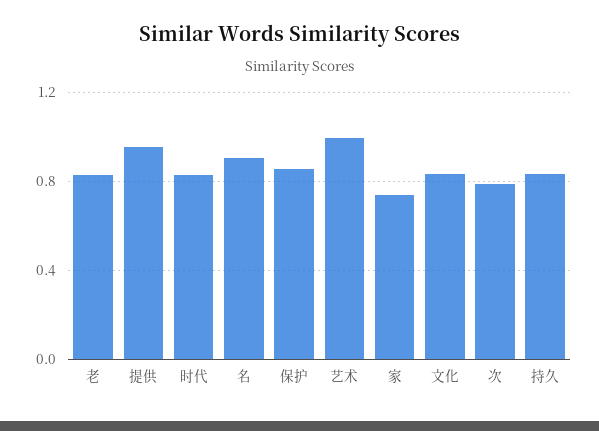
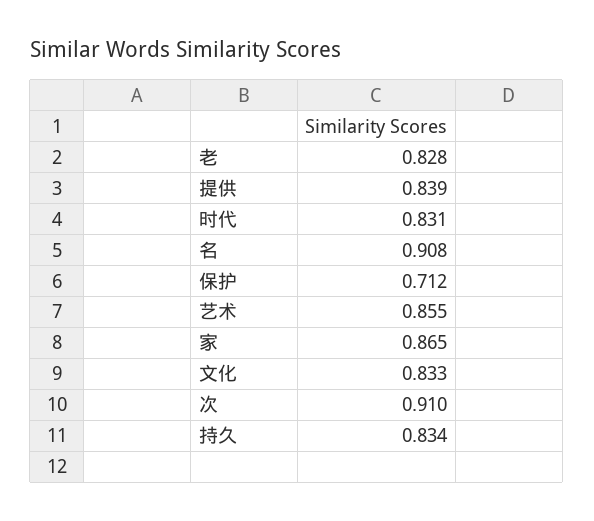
提供: 0.95 -> 0.839
保护: 0.85 -> 0.712
艺术: 1 -> 0.855
家: 0.75 -> 0.865
次: 0.8 -> 0.91

